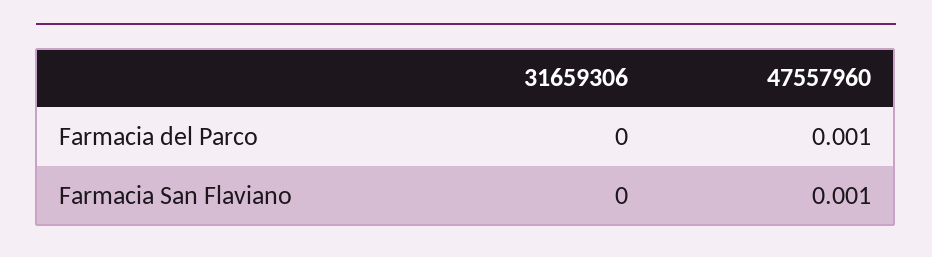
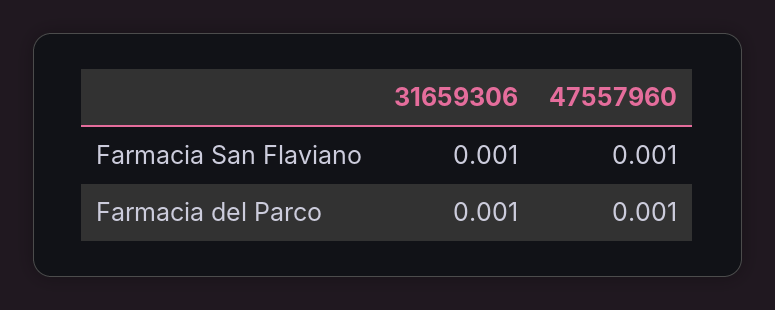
31659306, Farmacia del Parco: 0 -> 0.001
31659306, Farmacia San Flaviano: 0 -> 0.001

